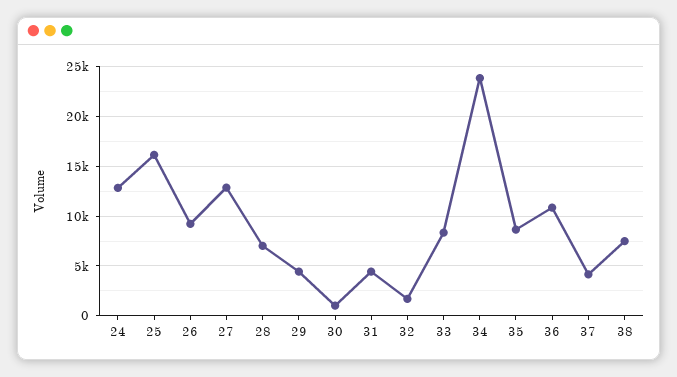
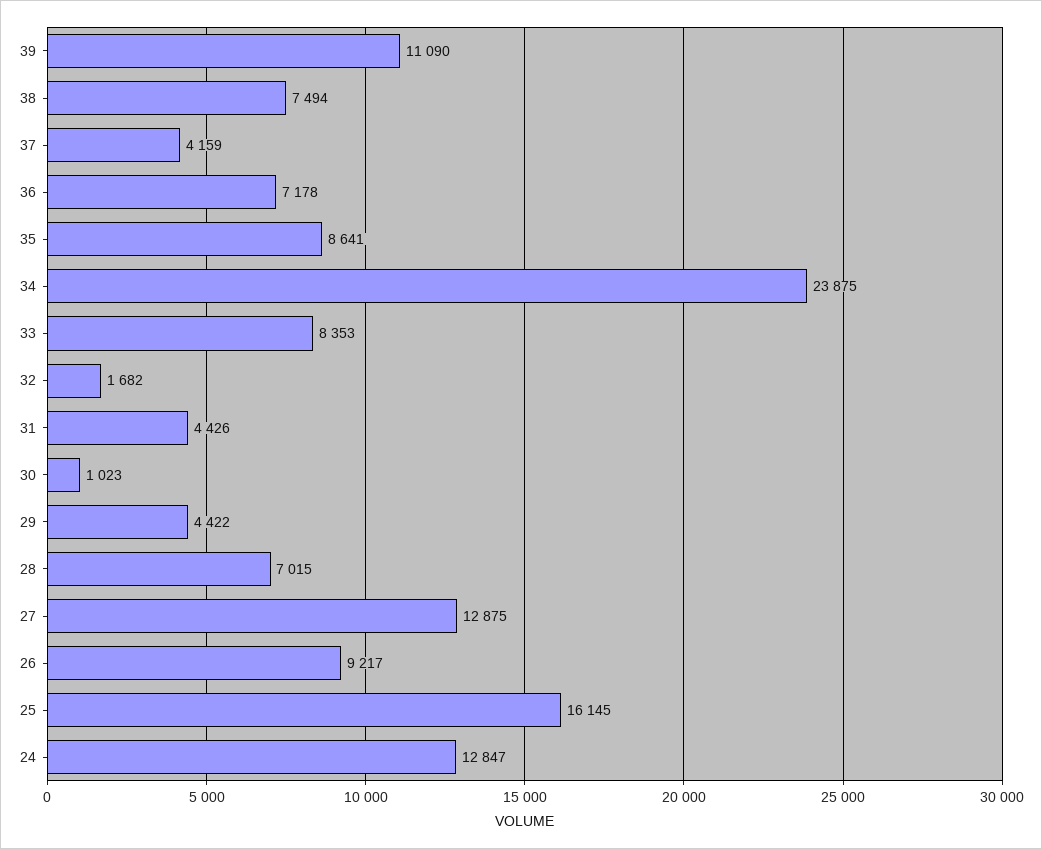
36: 11000 -> 7178
39: none -> 11090

